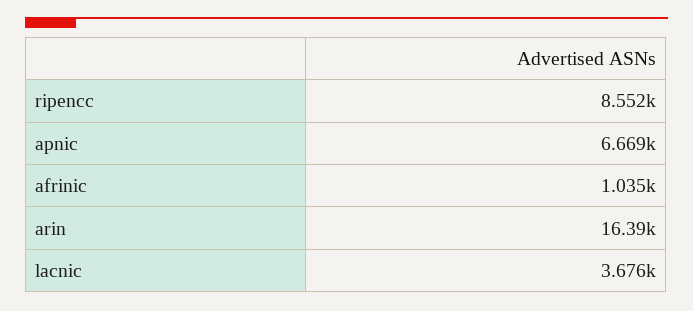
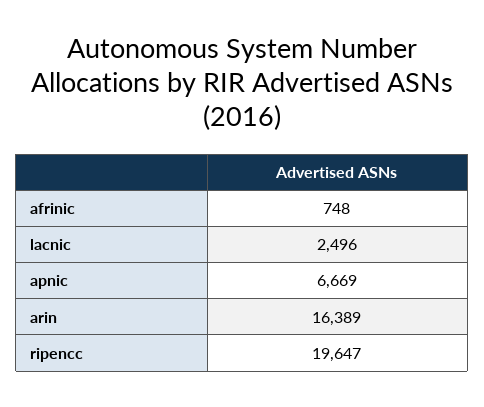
ripencc: 8552 -> 19647
afrinic: 1035 -> 748
lacnic: 3676 -> 2496

